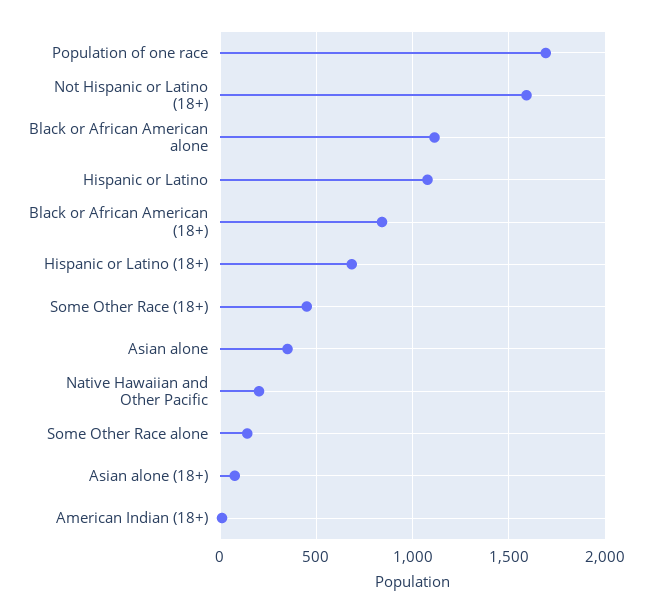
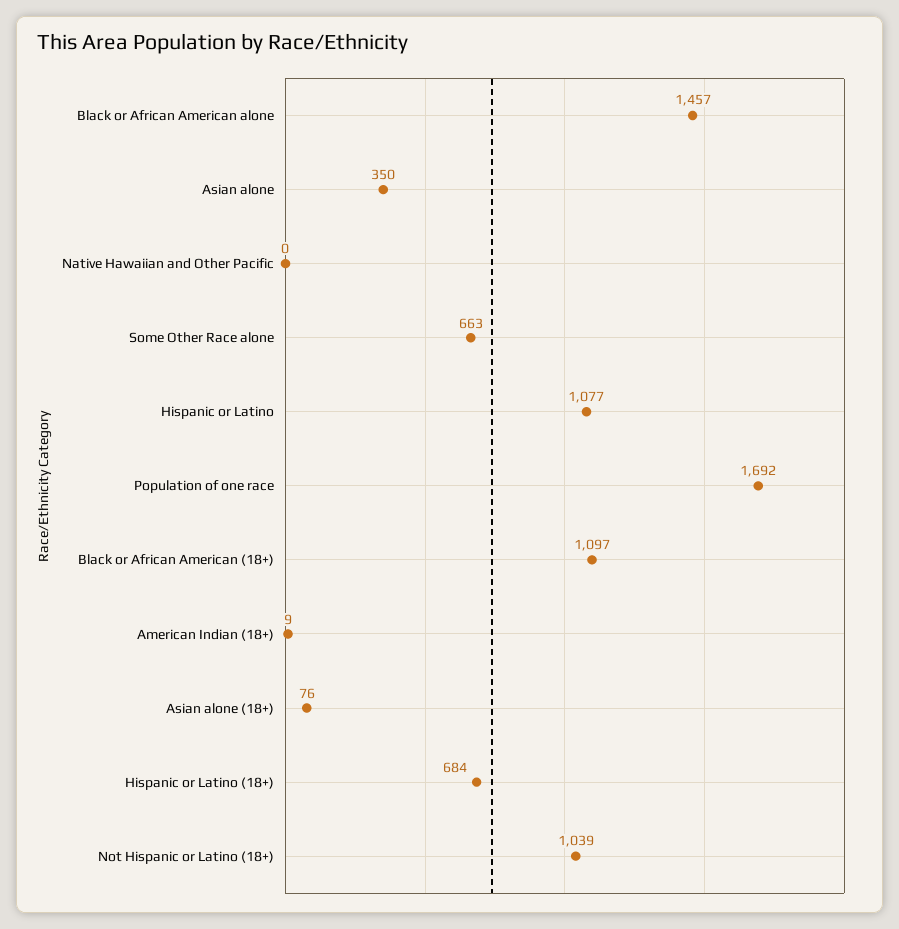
Not Hispanic or Latino (18+): 1600 -> 1039
Black or African American alone: 1100 -> 1457
Black or African American (18+): 850 -> 1097
Some Other Race (18+): 450 -> none
Native Hawaiian and Other Pacific: 200 -> 0
Some Other Race alone: 150 -> 663

